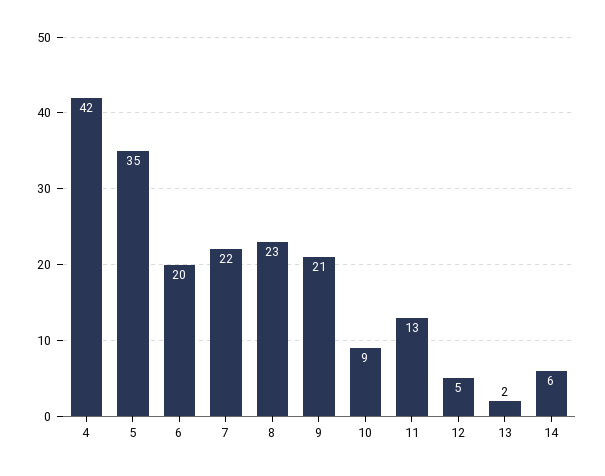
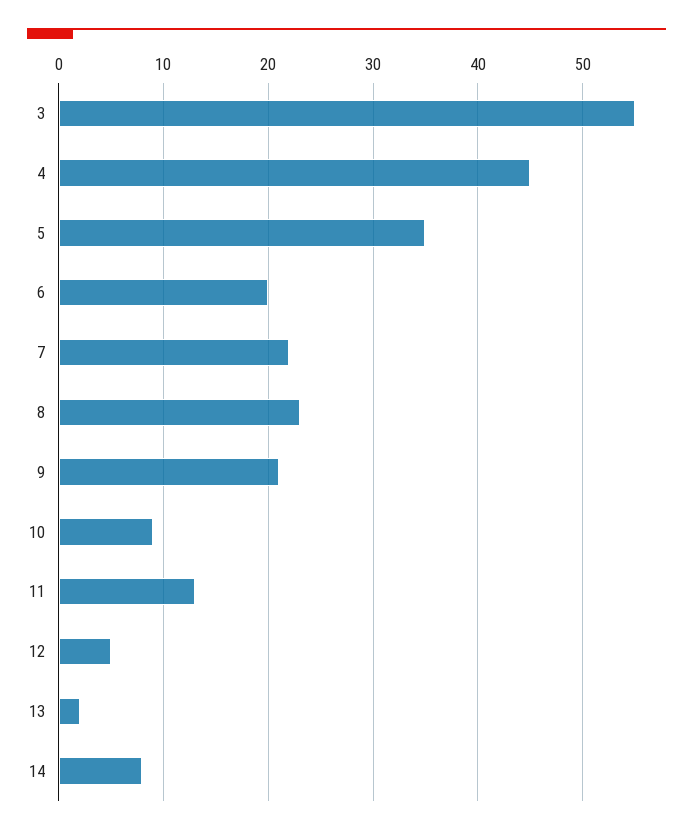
4: 42 -> 45
14: 6 -> 8
3: none -> 55

